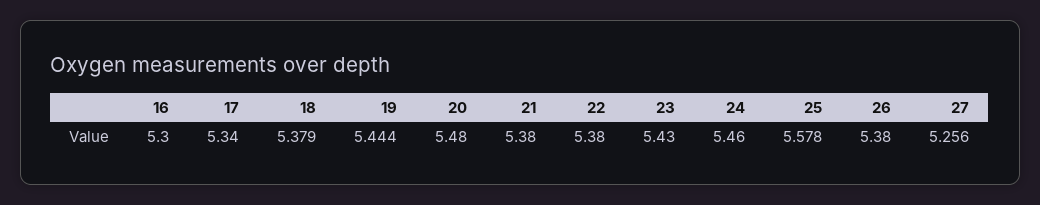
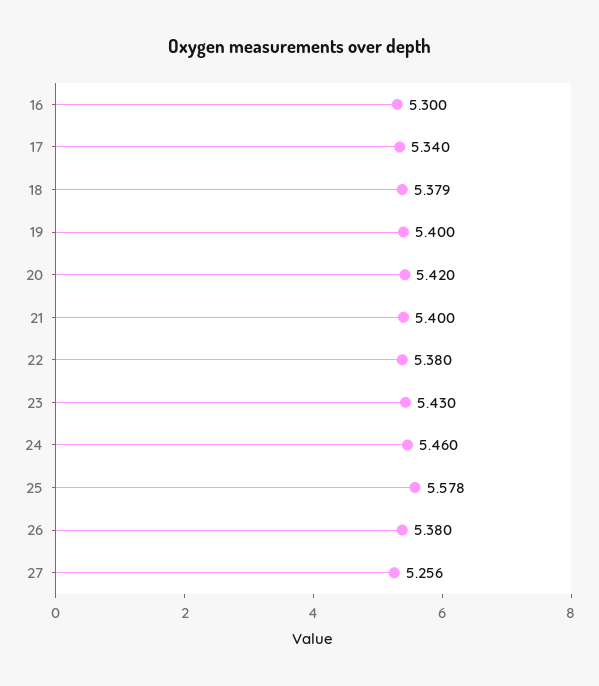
19: 5.444 -> 5.4
20: 5.48 -> 5.42
21: 5.38 -> 5.4

